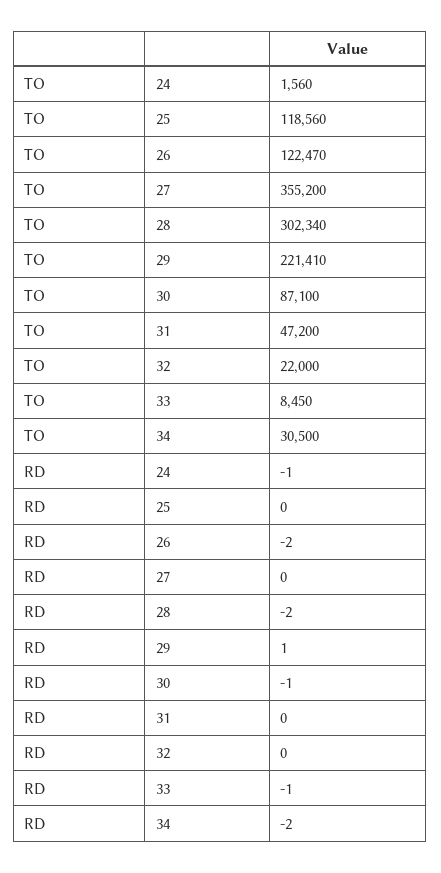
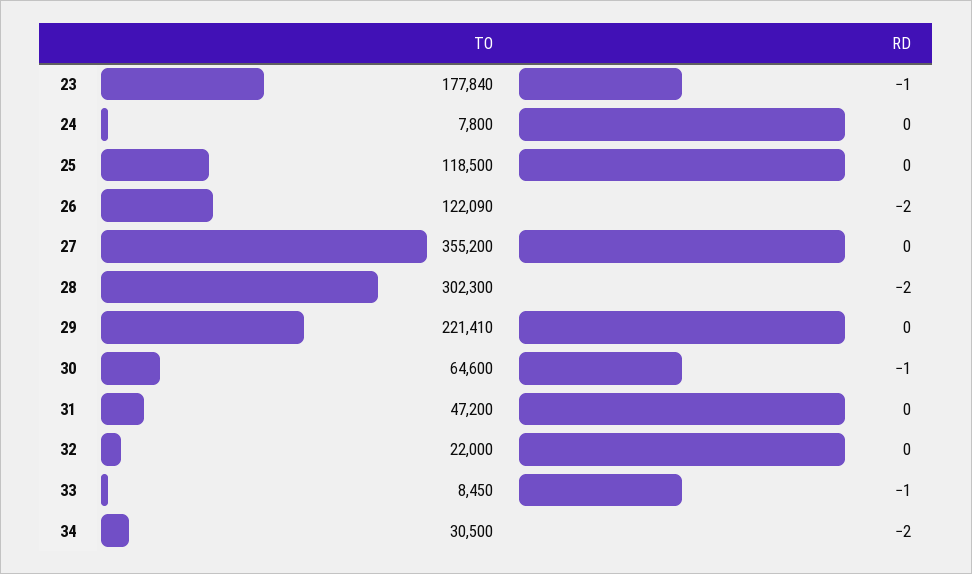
TO, 24: 1560 -> 7800
TO, 25: 118560 -> 118500
TO, 26: 122470 -> 122090
TO, 28: 302340 -> 302300
TO, 30: 87100 -> 64600
RD, 24: -1 -> 0
RD, 29: 1 -> 0
TO, 23: none -> 177840
RD, 23: none -> -1

